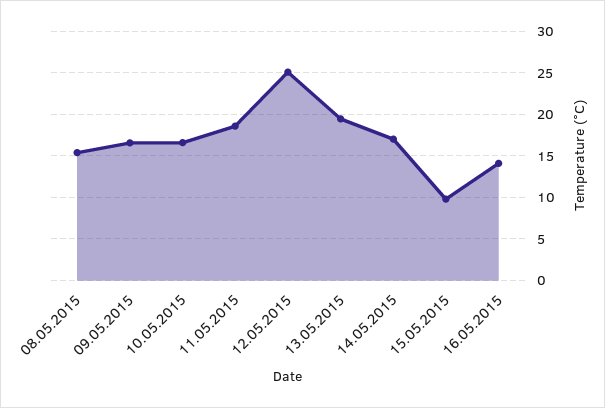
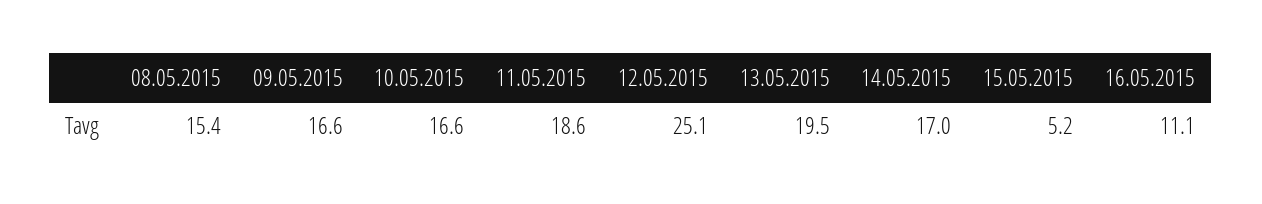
15.05.2015: 10 -> 5.2
16.05.2015: 14 -> 11.1

